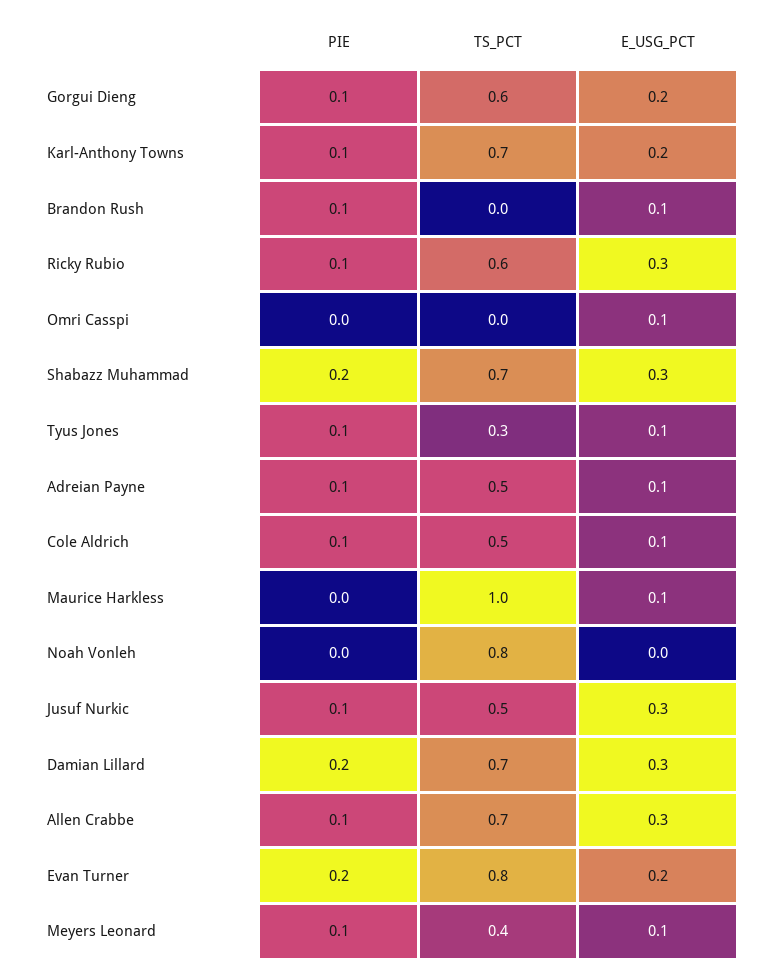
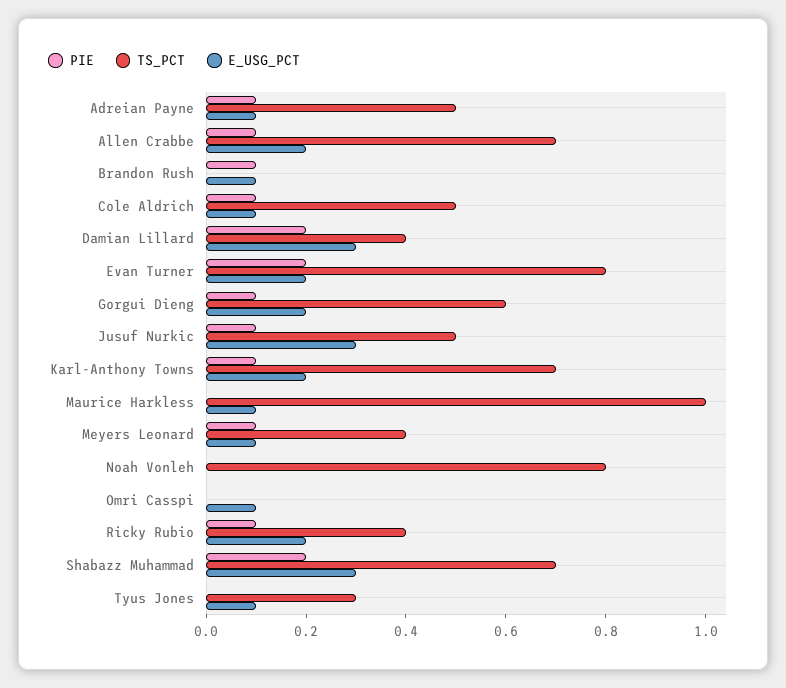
TS_PCT, Ricky Rubio: 0.6 -> 0.4
E_USG_PCT, Ricky Rubio: 0.3 -> 0.2
PIE, Tyus Jones: 0.1 -> 0
TS_PCT, Damian Lillard: 0.7 -> 0.4
E_USG_PCT, Allen Crabbe: 0.3 -> 0.2

